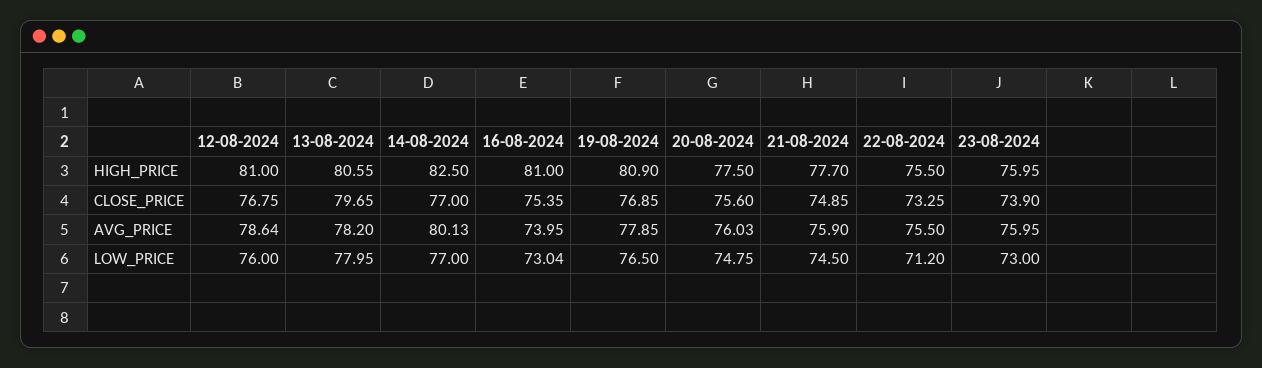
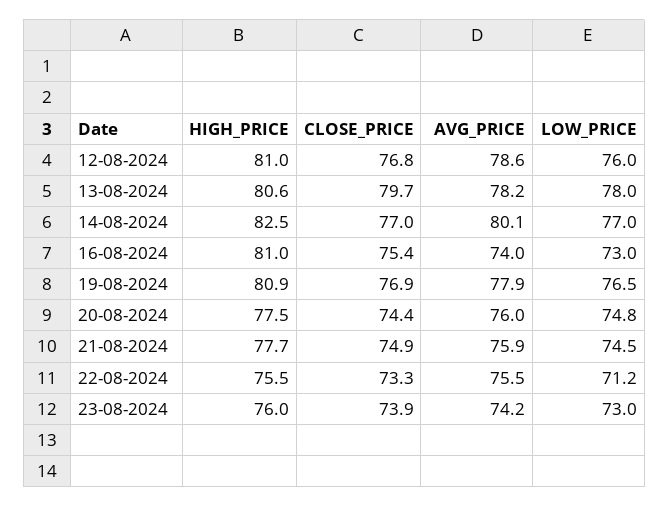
20-08-2024, CLOSE_PRICE: 75.6 -> 74.4
23-08-2024, AVG_PRICE: 75.95 -> 74.2

